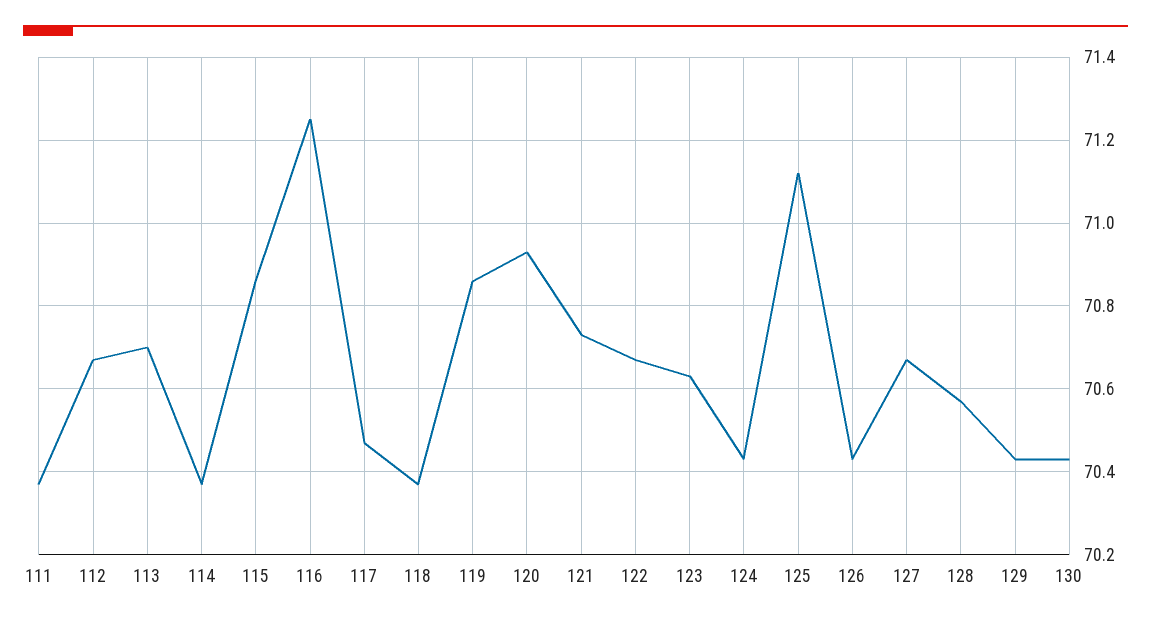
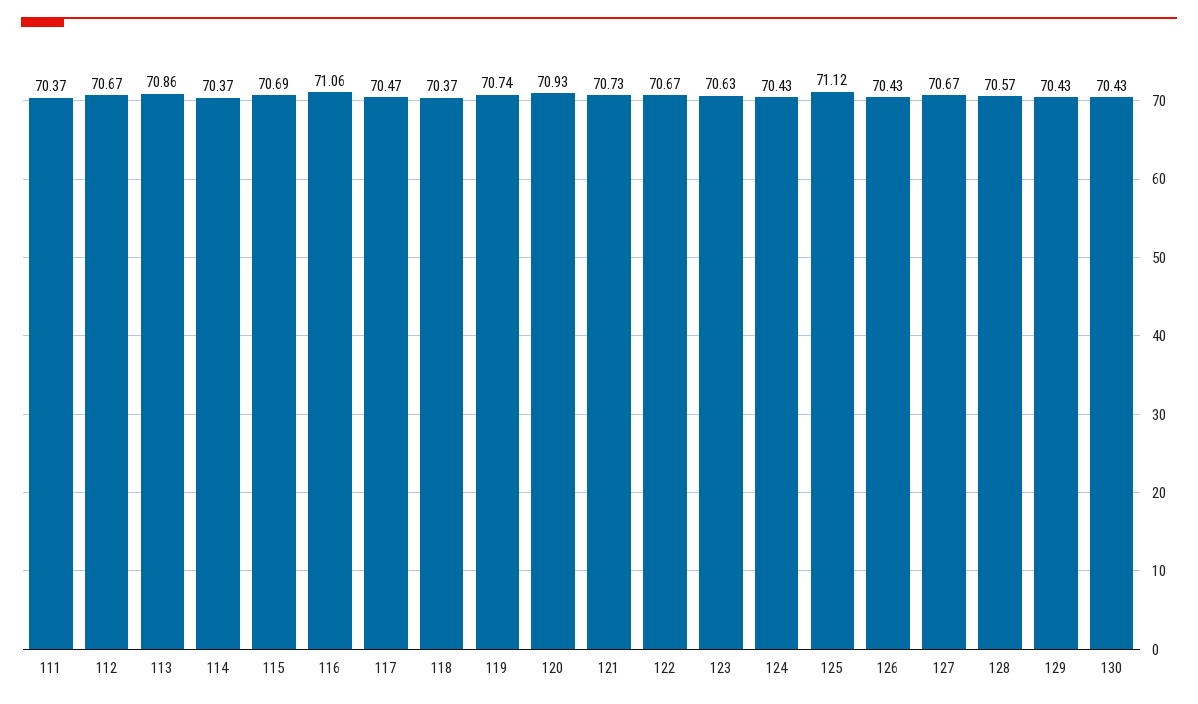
113: 70.7 -> 70.86
115: 70.85 -> 70.69
116: 71.25 -> 71.06
119: 70.85 -> 70.74

